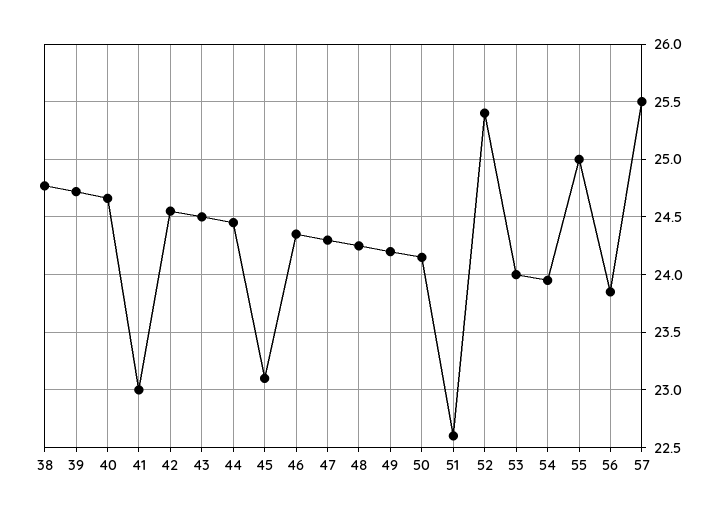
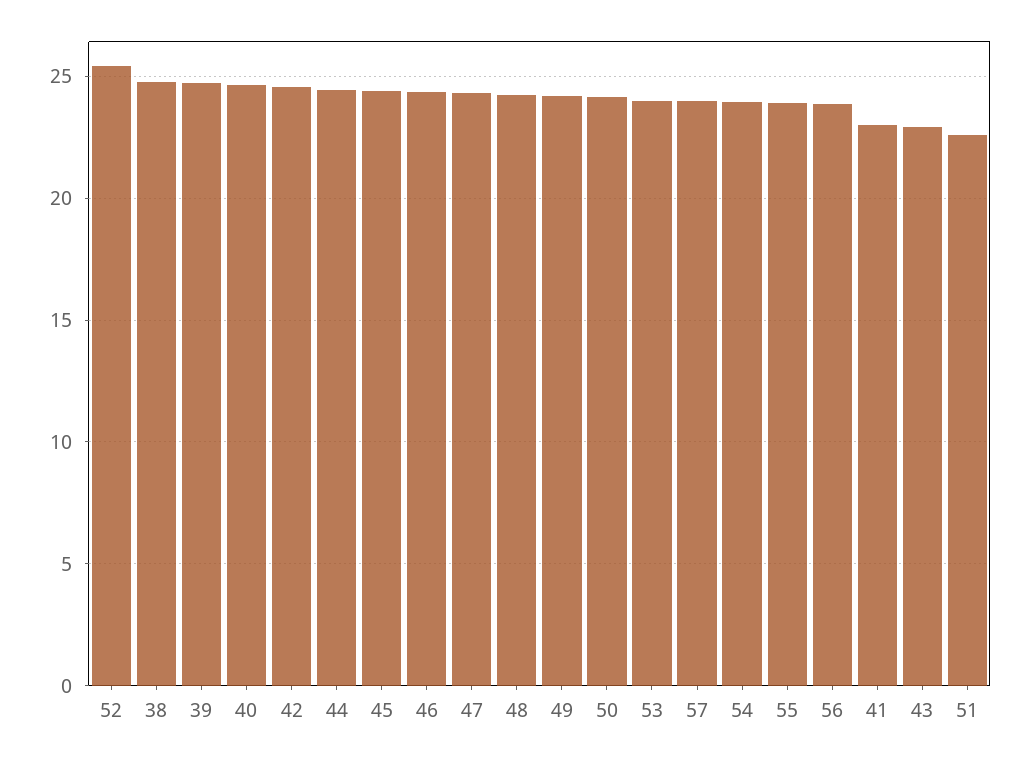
43: 24.5 -> 23
45: 23.1 -> 24.5
55: 25 -> 24
57: 25.5 -> 24

